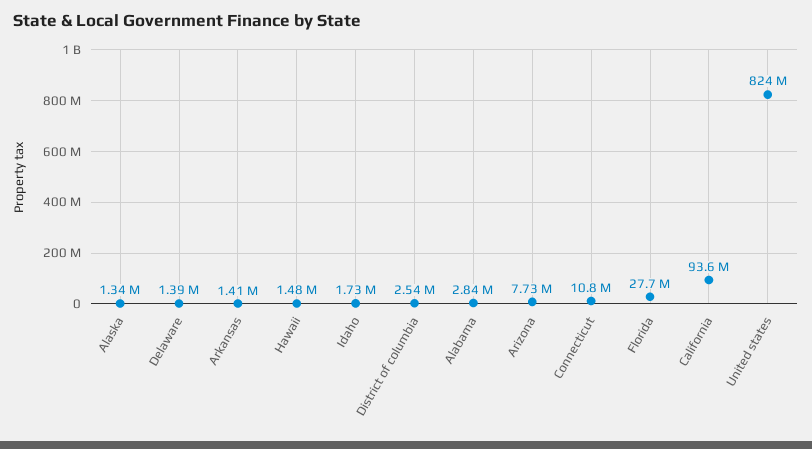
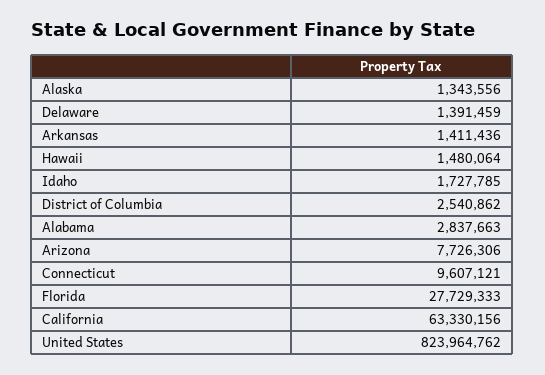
Connecticut: 10800000 -> 9607121
California: 93600000 -> 63330156

